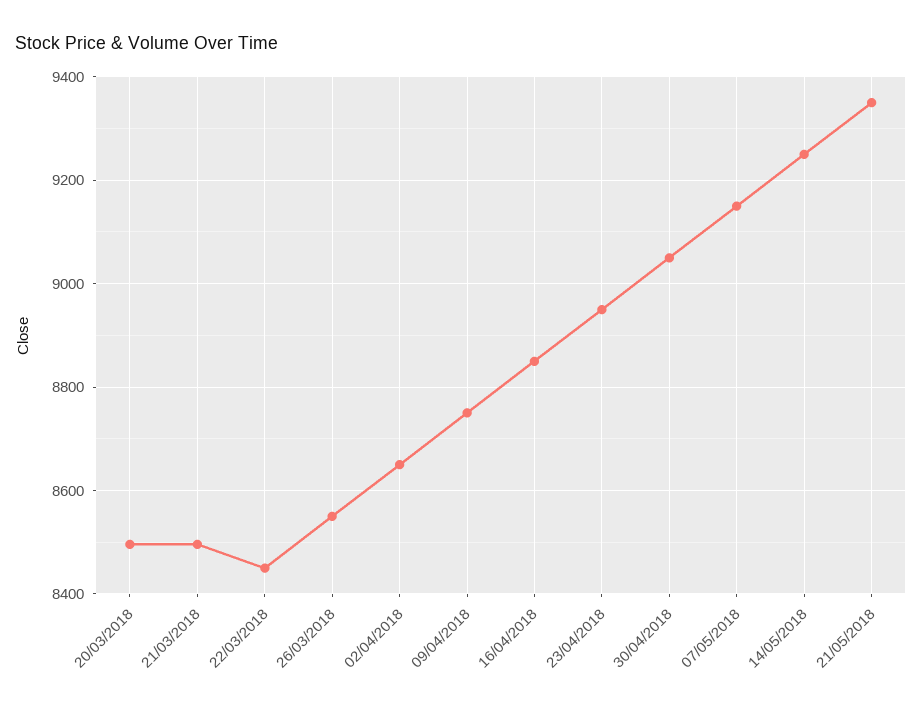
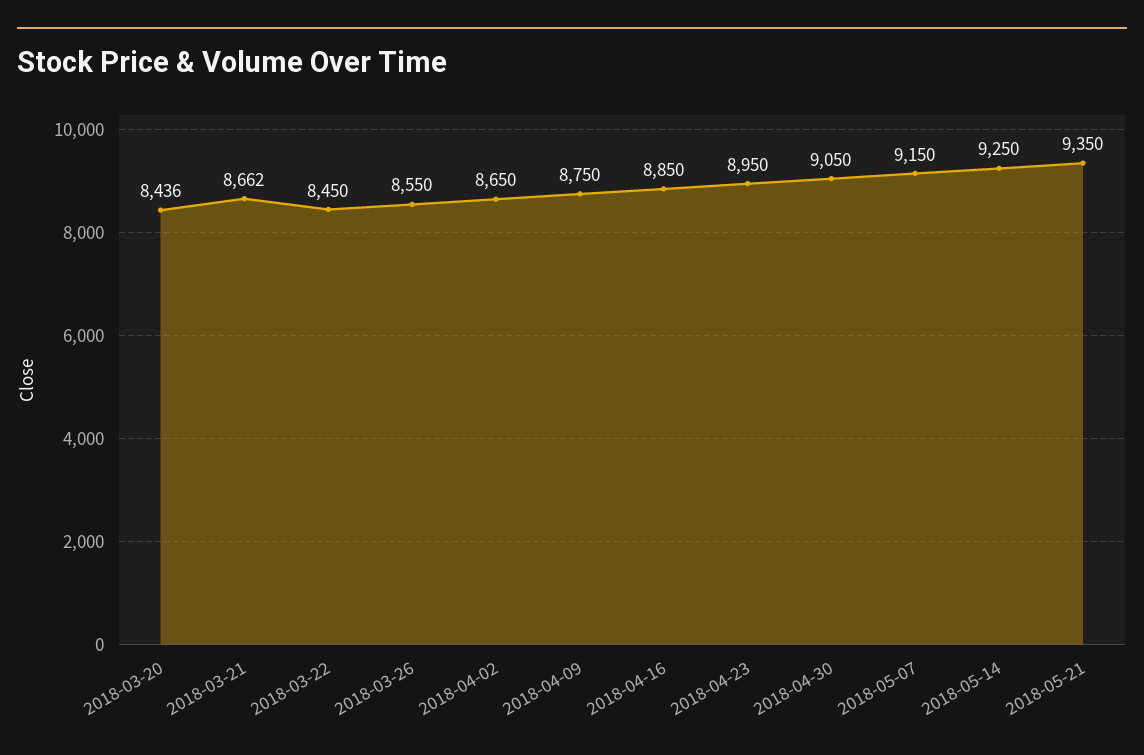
20/03/2018: 8500 -> 8436
21/03/2018: 8500 -> 8662

